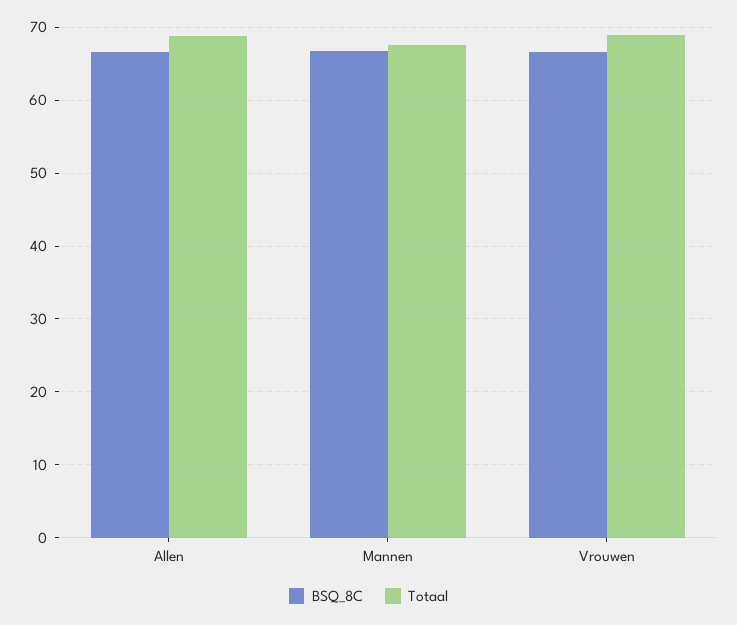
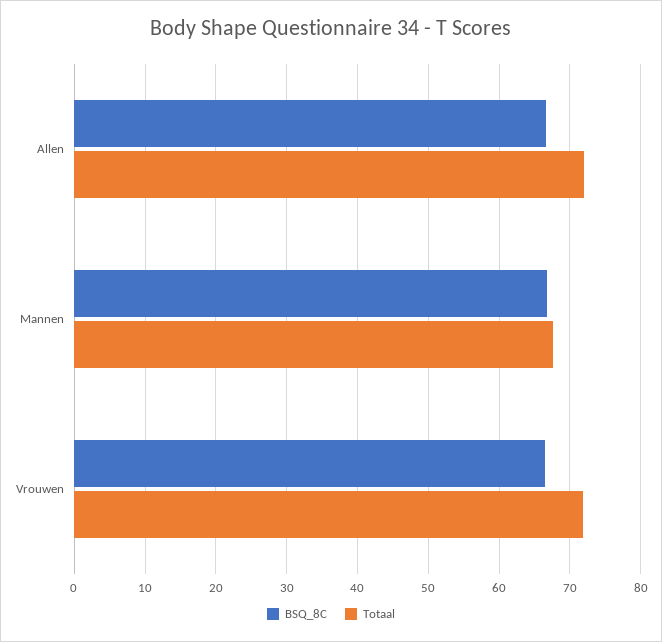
Totaal, Allen: 69 -> 72
Totaal, Vrouwen: 69 -> 72

